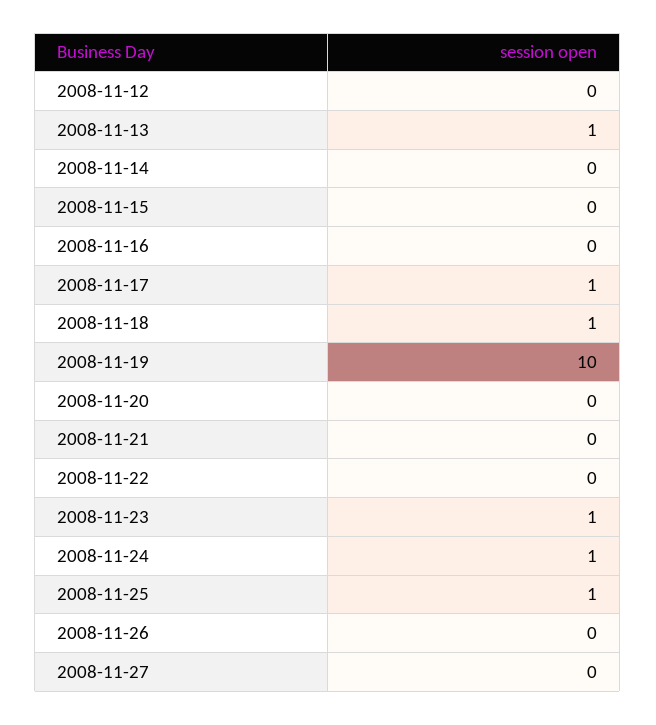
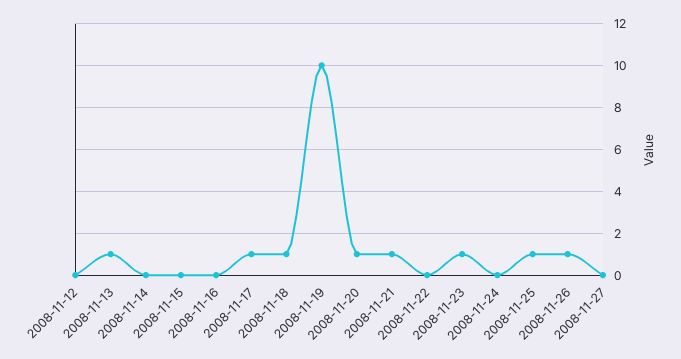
2008-11-20: 0 -> 1
2008-11-21: 0 -> 1
2008-11-24: 1 -> 0
2008-11-26: 0 -> 1

